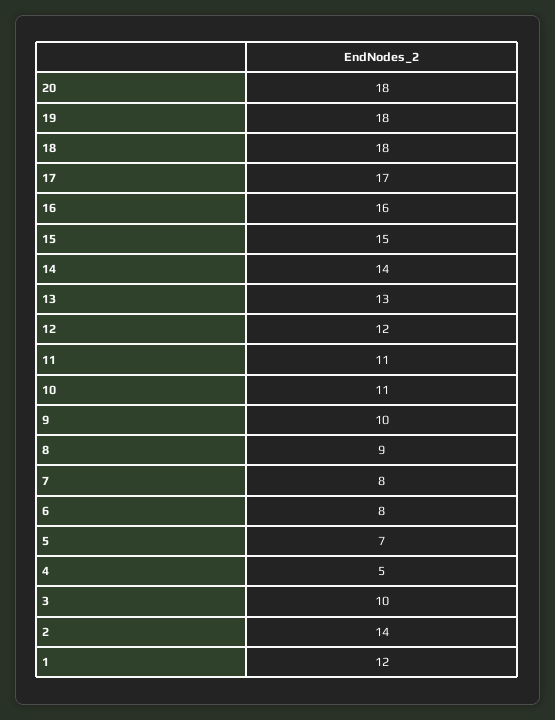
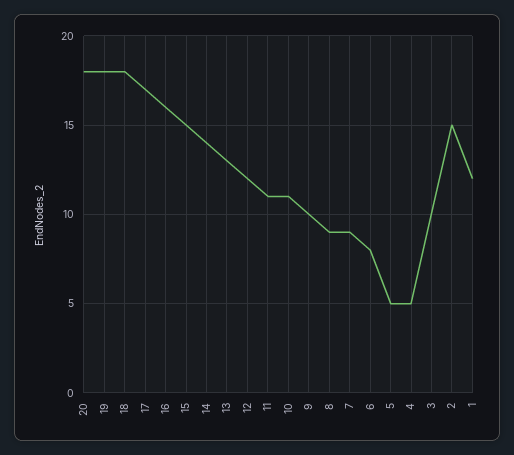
7: 8 -> 9
5: 7 -> 5
2: 14 -> 15

